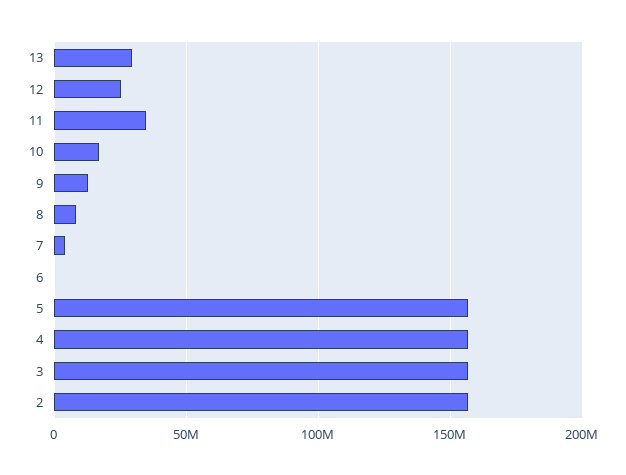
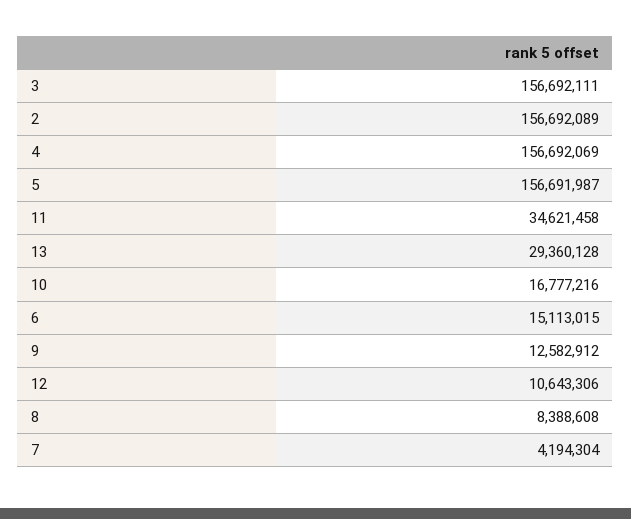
12: 25000000 -> 10643306
6: 0 -> 15113015

